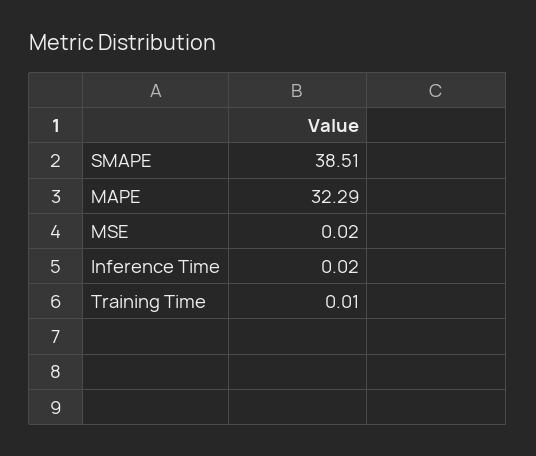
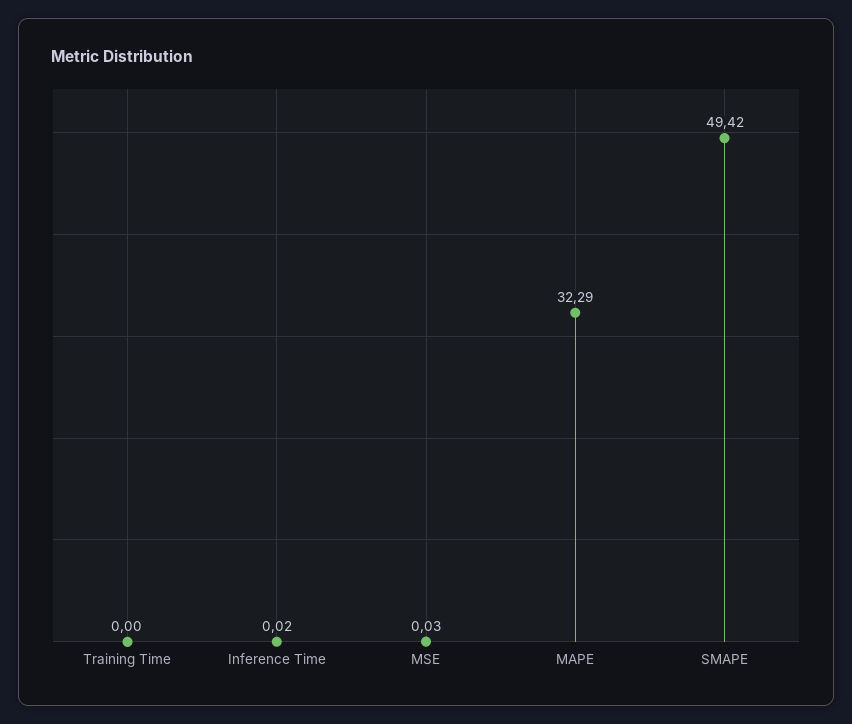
SMAPE: 38.51 -> 49.42
MSE: 0.02 -> 0.03
Training Time: 0.01 -> 0

